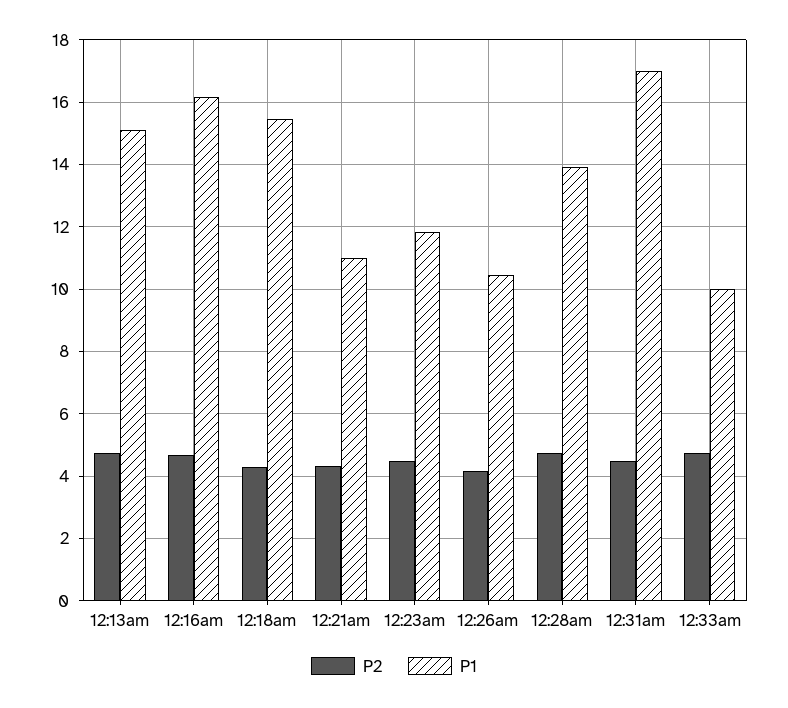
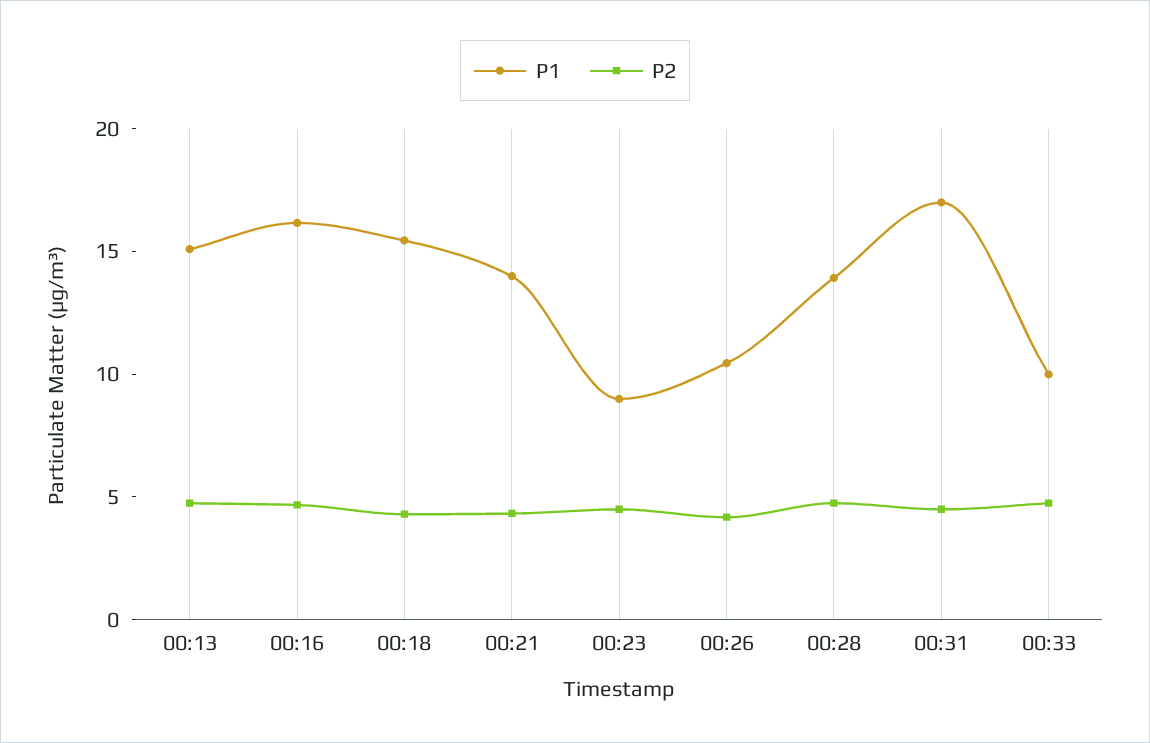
P1, 12:21am: 11 -> 14
P1, 12:23am: 11.8 -> 9

